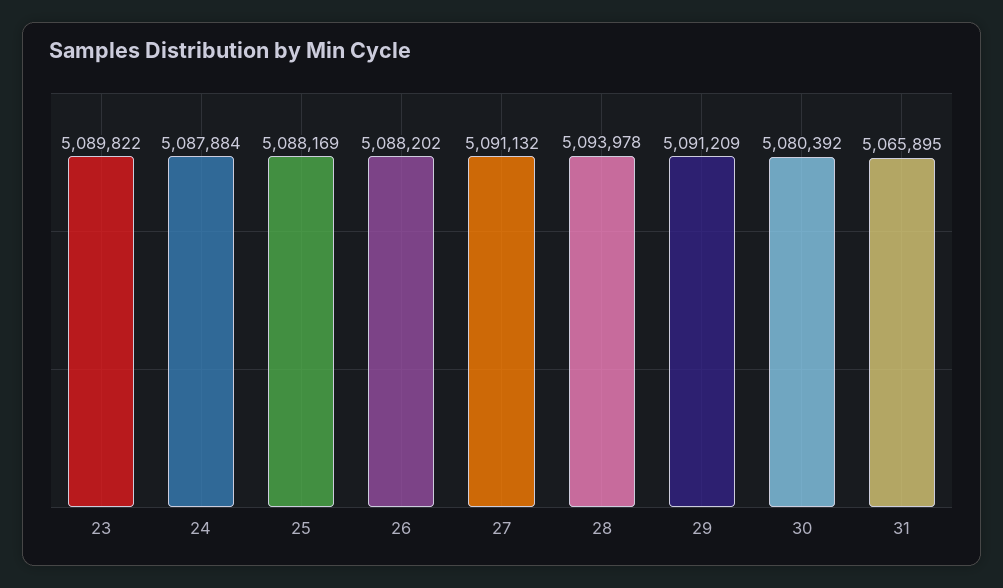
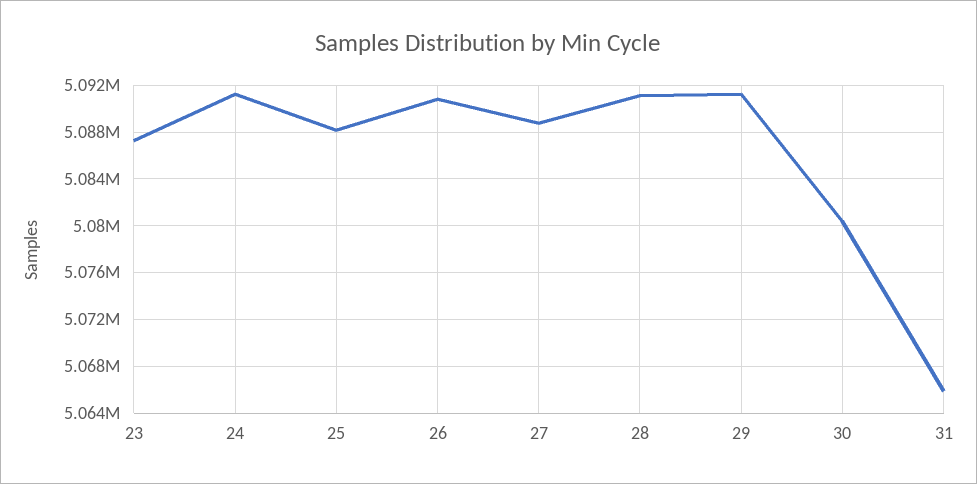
23: 5089822 -> 5087000
24: 5087884 -> 5091000
26: 5088202 -> 5091000
27: 5091132 -> 5089000
28: 5093978 -> 5091000

